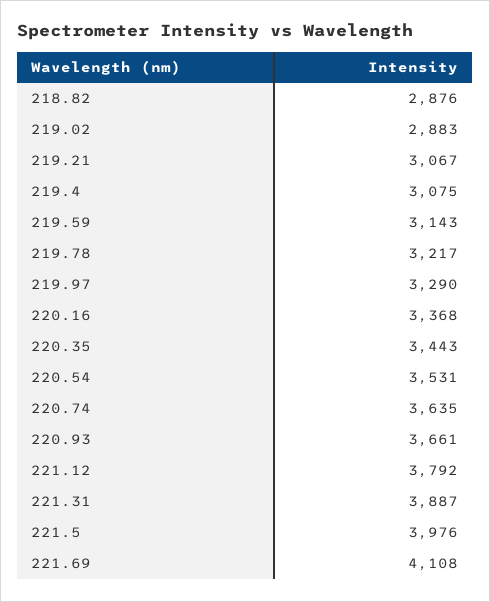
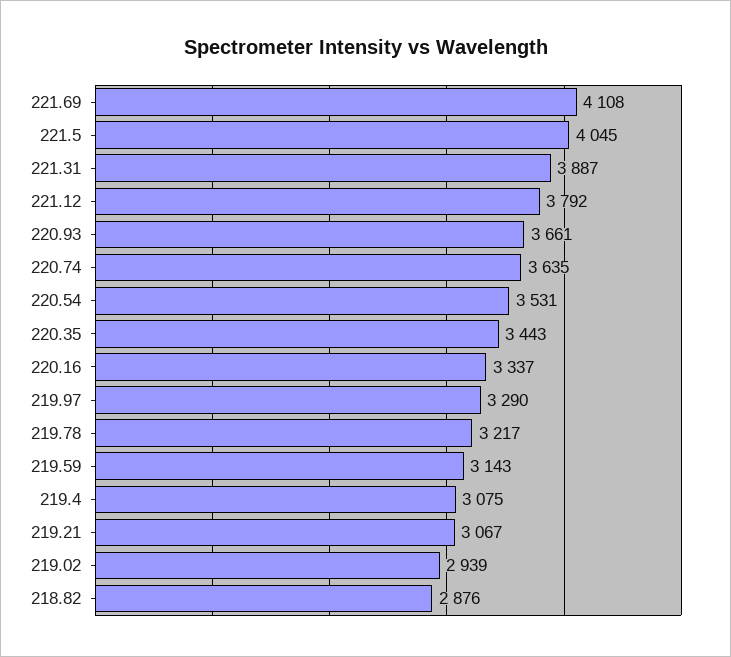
219.02: 2883 -> 2939
220.16: 3368 -> 3337
221.5: 3976 -> 4045

